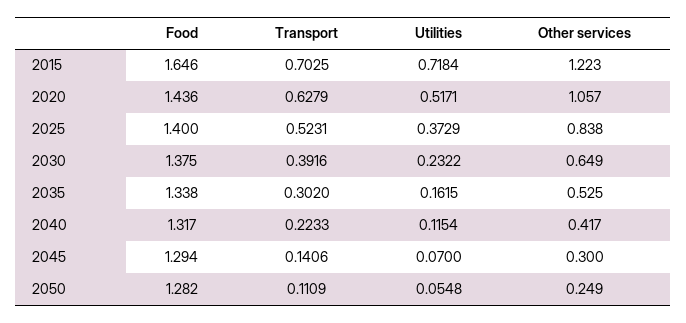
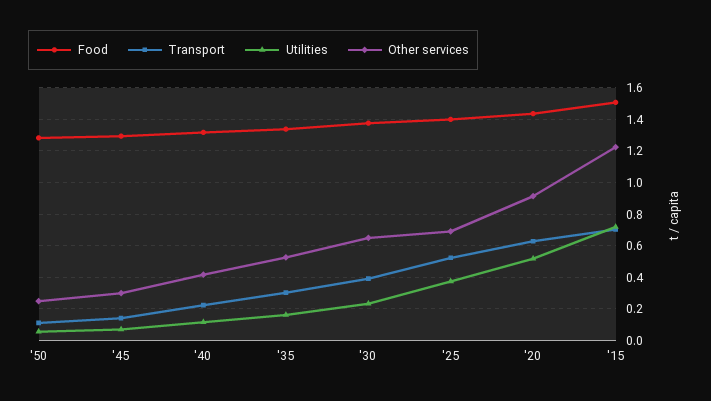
Food, 2015: 1.646 -> 1.5
Other services, 2020: 1.057 -> 0.9
Other services, 2025: 0.838 -> 0.7

